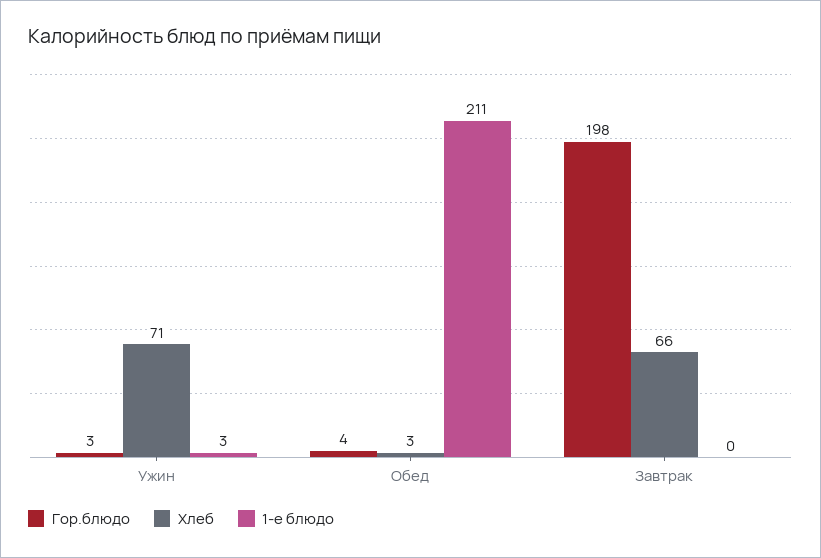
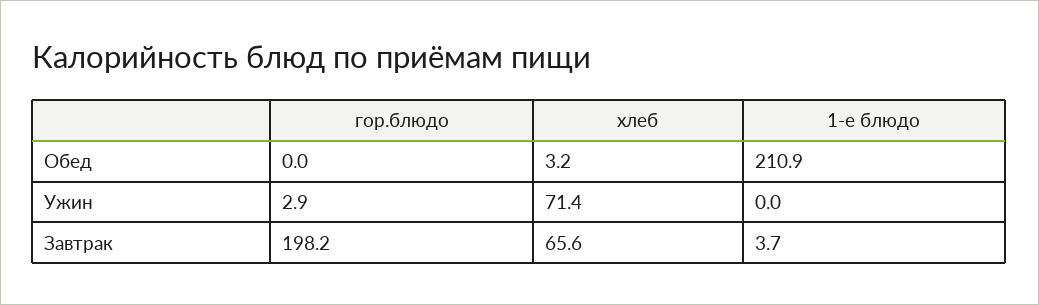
1-е блюдо, Ужин: 3 -> 0
Гор.блюдо, Обед: 4 -> 0
1-е блюдо, Завтрак: 0 -> 3.7

